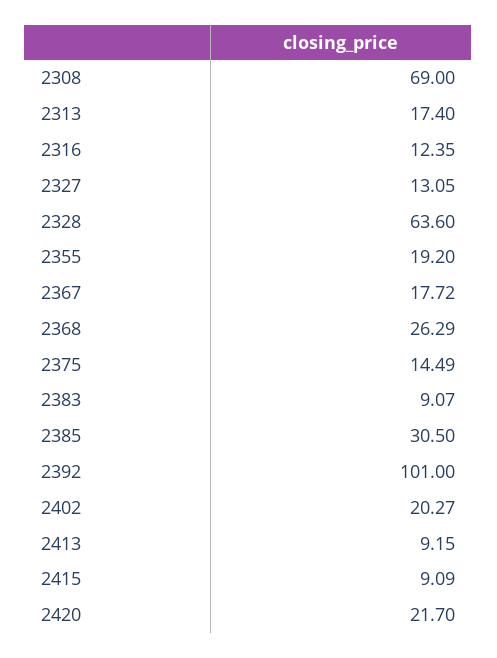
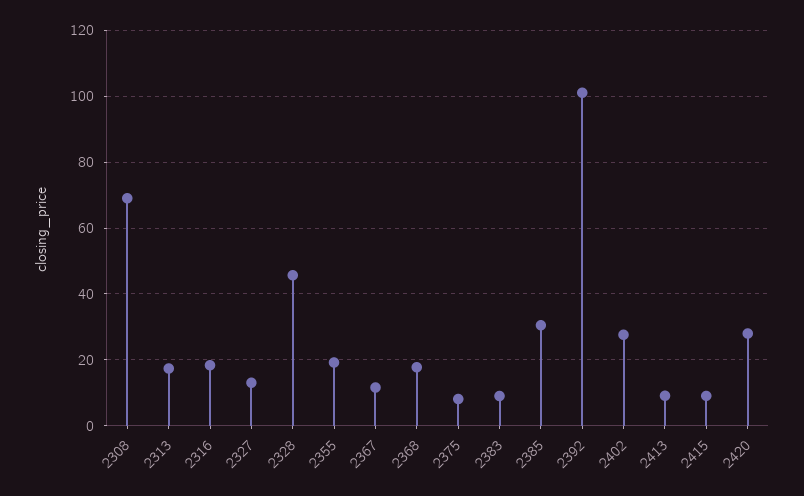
2316: 12.35 -> 18
2328: 63.6 -> 46
2367: 17.72 -> 12
2368: 26.29 -> 18
2375: 14.49 -> 8
2402: 20.27 -> 28
2420: 21.7 -> 28

